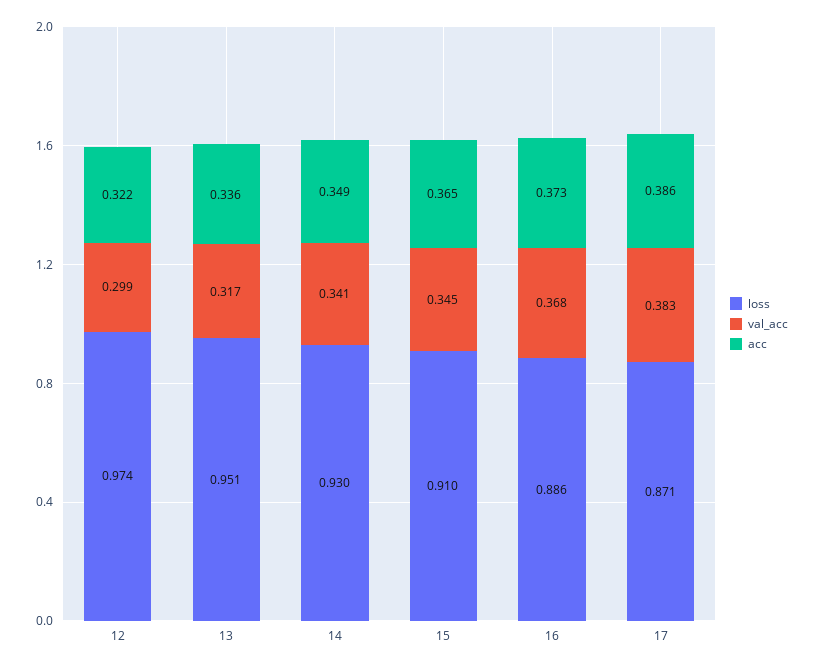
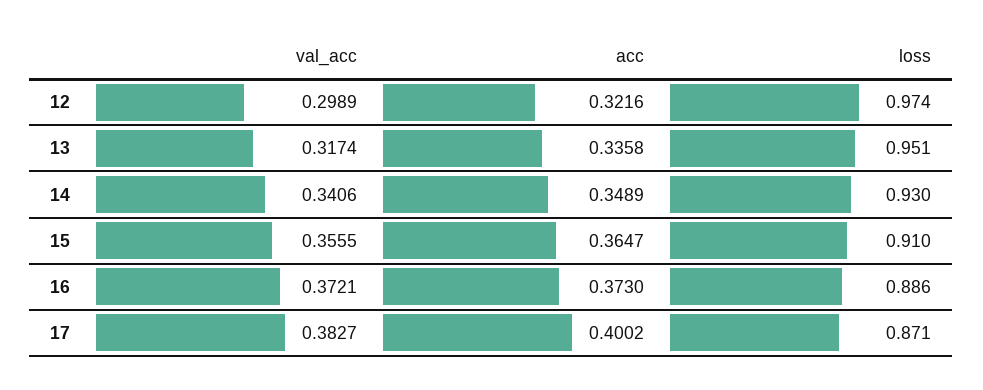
val_acc, 15: 0.345 -> 0.3555
val_acc, 16: 0.368 -> 0.3721
acc, 17: 0.386 -> 0.4002

